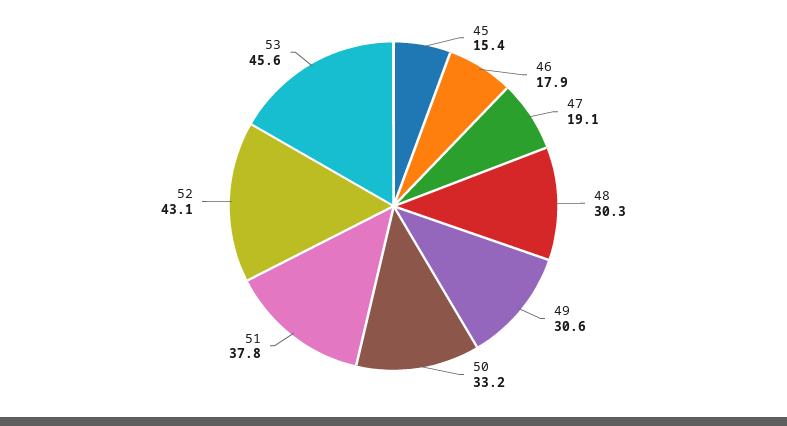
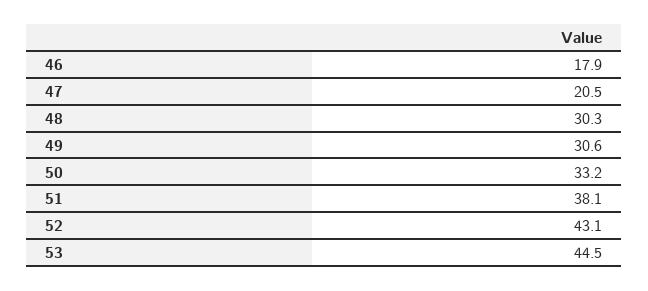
45: 15.4 -> none
47: 19.1 -> 20.5
51: 37.8 -> 38.1
53: 45.6 -> 44.5

